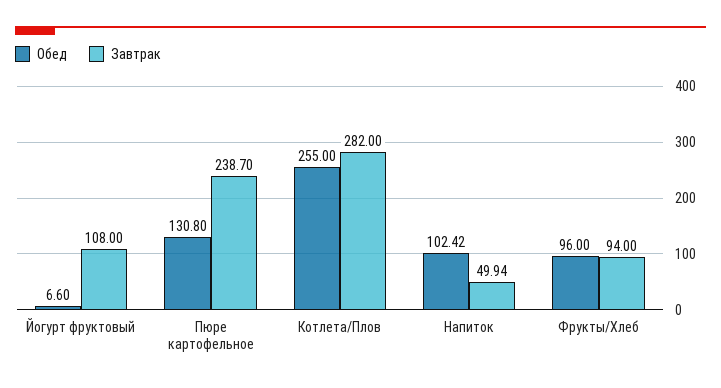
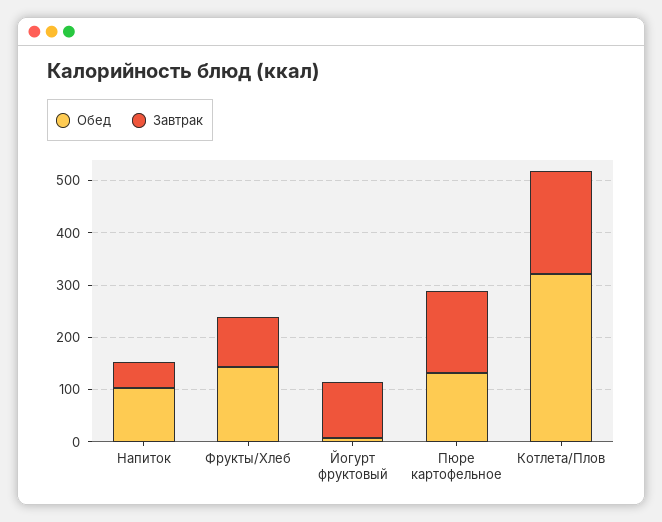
Завтрак, Пюре картофельное: 238.7 -> 160
Обед, Котлета/Плов: 255 -> 320
Завтрак, Котлета/Плов: 282 -> 200
Обед, Фрукты/Хлеб: 96 -> 140

